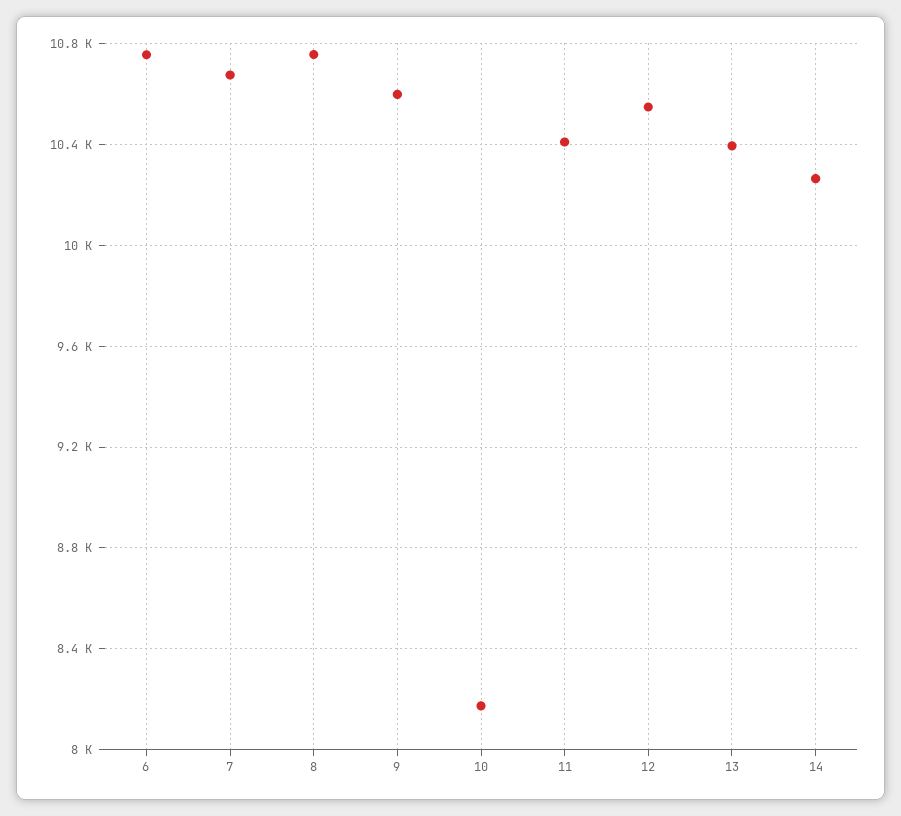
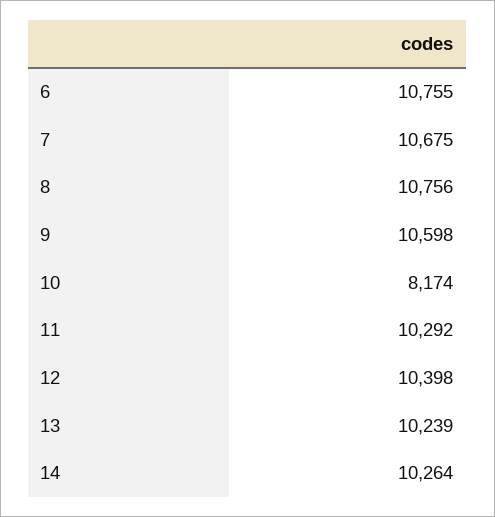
11: 10400 -> 10292
12: 10550 -> 10398
13: 10400 -> 10239

